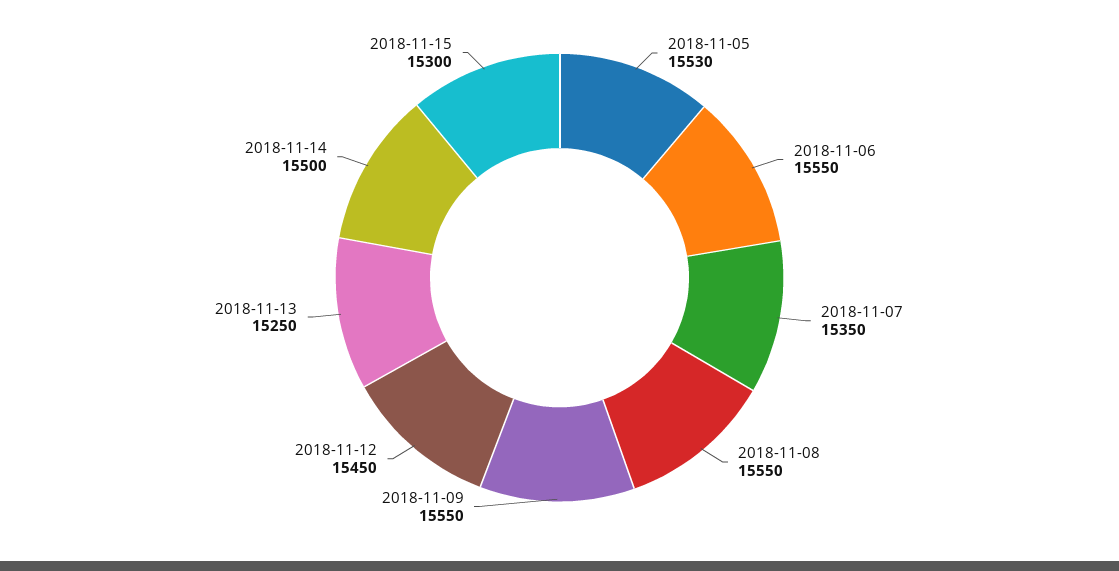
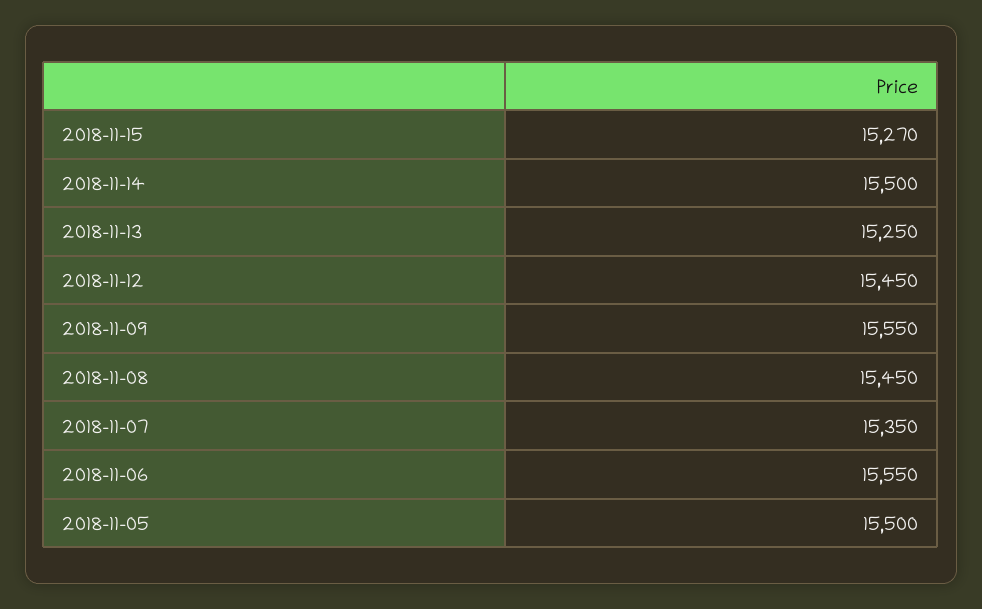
2018-11-05: 15530 -> 15500
2018-11-08: 15550 -> 15450
2018-11-15: 15300 -> 15270

